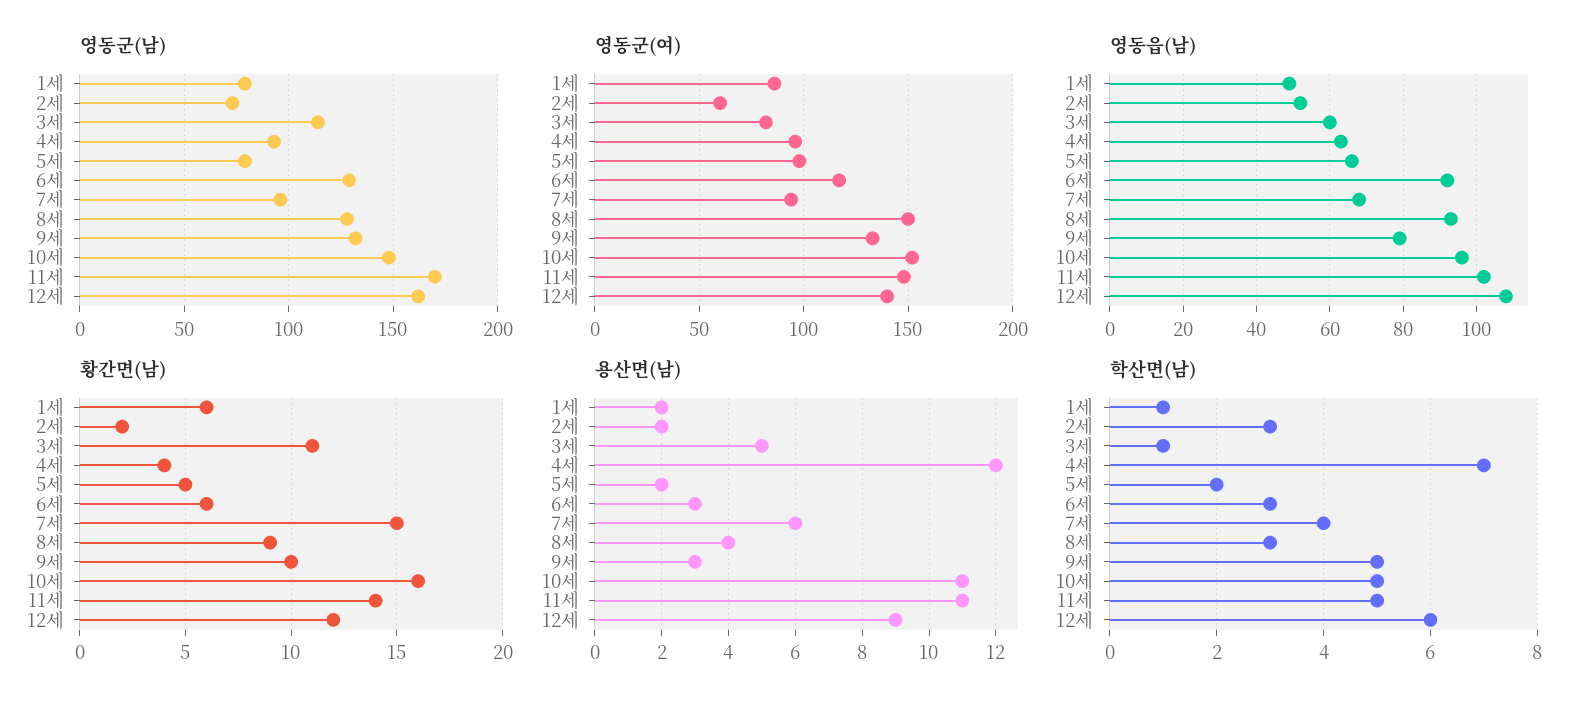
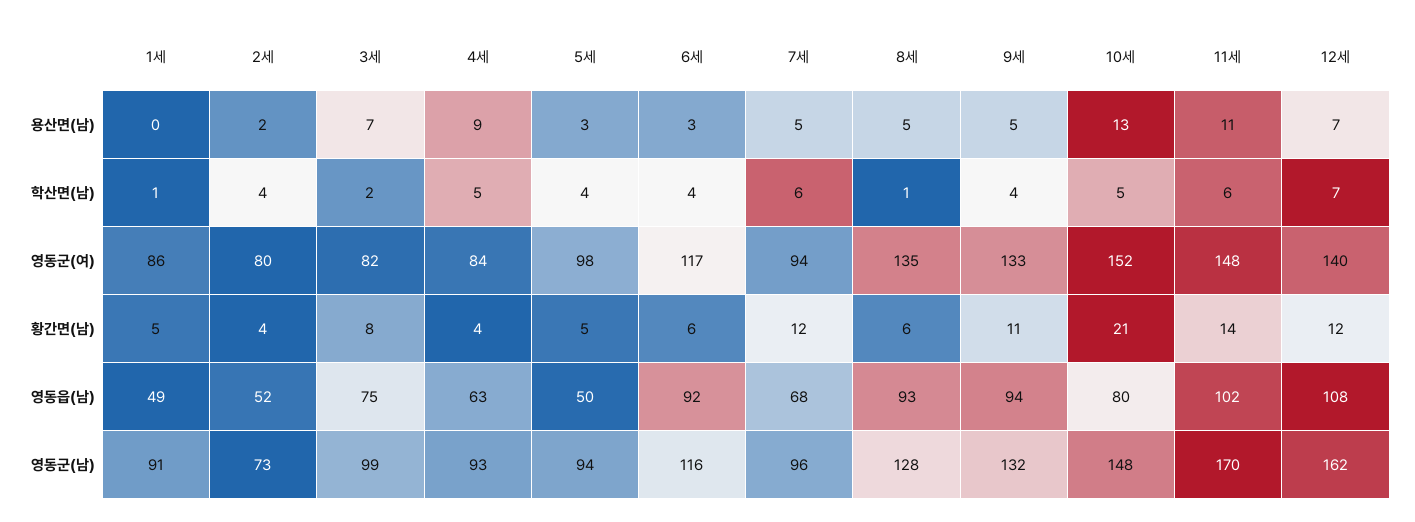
영동군(남), 1세: 80 -> 91
영동군(남), 3세: 115 -> 99
영동군(남), 5세: 80 -> 94
영동군(남), 6세: 130 -> 116
영동군(여), 2세: 60 -> 80
영동군(여), 4세: 95 -> 84
영동군(여), 8세: 150 -> 135
영동읍(남), 3세: 60 -> 75
영동읍(남), 5세: 65 -> 50
영동읍(남), 9세: 80 -> 94
영동읍(남), 10세: 95 -> 80
황간면(남), 1세: 6 -> 5
황간면(남), 2세: 2 -> 4
황간면(남), 3세: 11 -> 8
황간면(남), 7세: 15 -> 12
황간면(남), 8세: 9 -> 6
황간면(남), 9세: 10 -> 11
황간면(남), 10세: 16 -> 21
용산면(남), 1세: 2 -> 0
용산면(남), 3세: 5 -> 7
용산면(남), 4세: 12 -> 9
용산면(남), 5세: 2 -> 3
용산면(남), 7세: 6 -> 5
용산면(남), 8세: 4 -> 5
용산면(남), 9세: 3 -> 5
용산면(남), 10세: 11 -> 13
용산면(남), 12세: 9 -> 7
학산면(남), 2세: 3 -> 4
학산면(남), 3세: 1 -> 2
학산면(남), 4세: 7 -> 5
학산면(남), 5세: 2 -> 4
학산면(남), 6세: 3 -> 4
학산면(남), 7세: 4 -> 6
학산면(남), 8세: 3 -> 1
학산면(남), 9세: 5 -> 4
학산면(남), 11세: 5 -> 6
학산면(남), 12세: 6 -> 7

